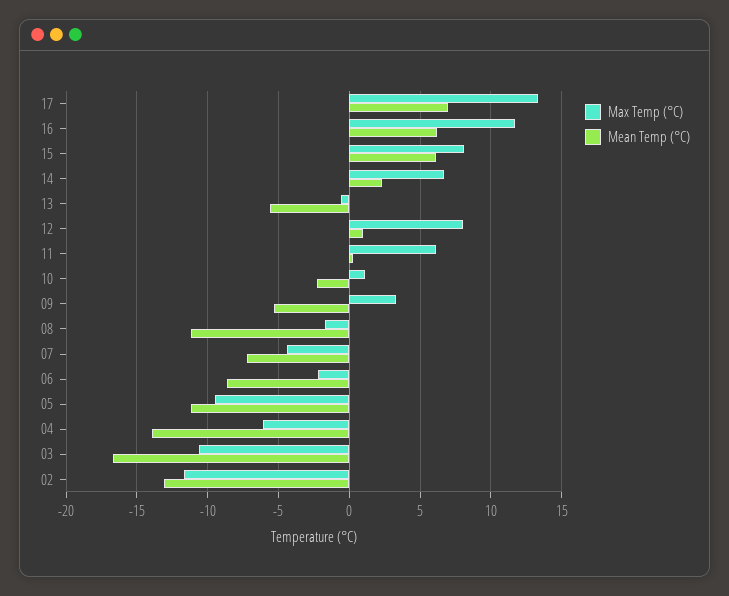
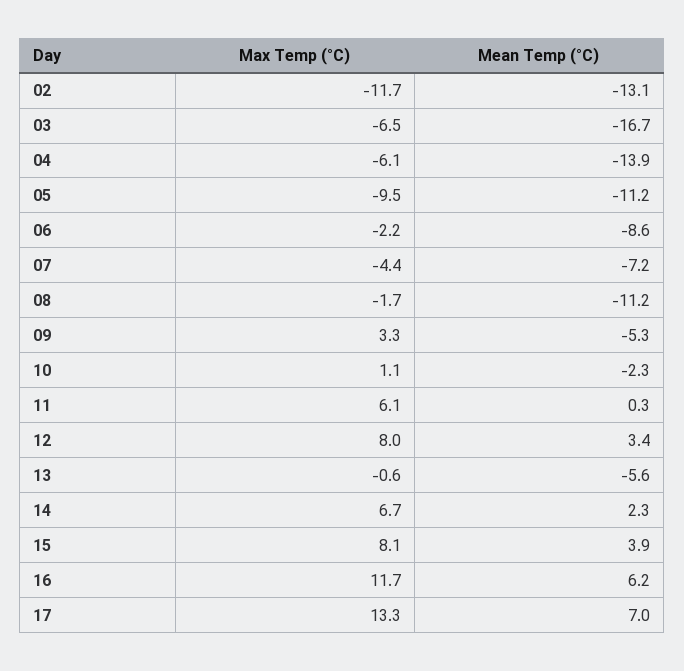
Mean Temp (°C), 15: 6 -> 3.9
Mean Temp (°C), 12: 1 -> 3.4
Max Temp (°C), 03: -10.5 -> -6.5

